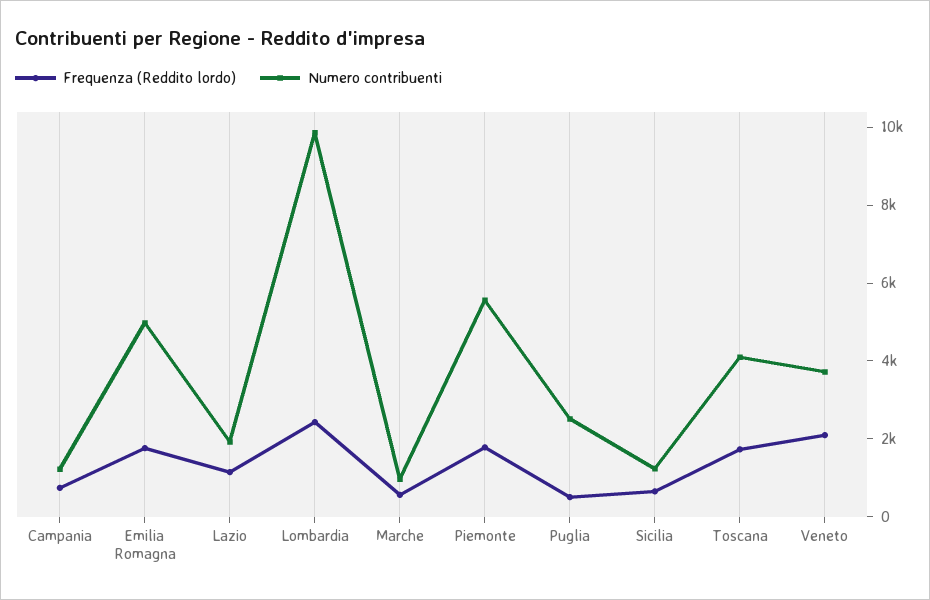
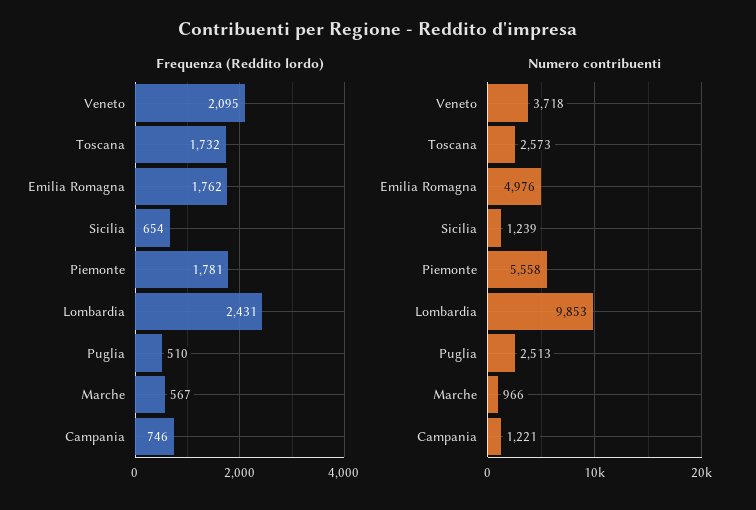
Frequenza (Reddito lordo), Lazio: 1000 -> none
Numero contribuenti, Lazio: 2000 -> none
Numero contribuenti, Toscana: 4000 -> 2573

